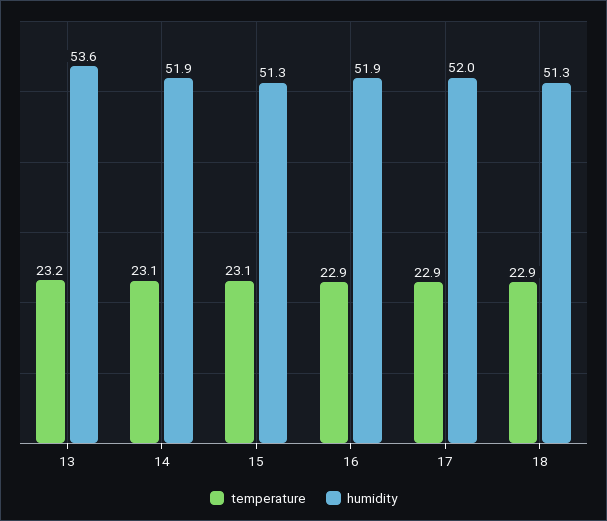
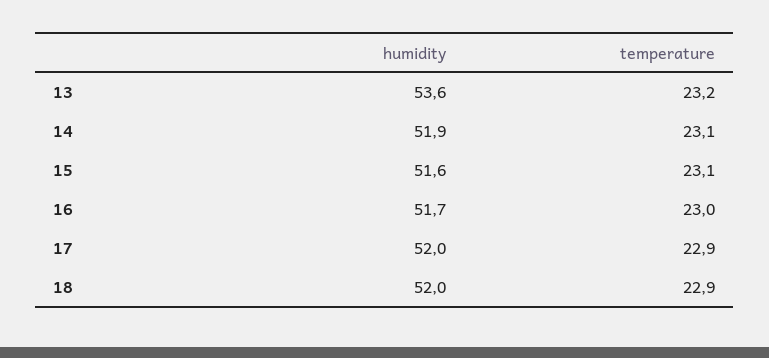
humidity, 15: 51.3 -> 51.6
temperature, 16: 22.9 -> 23
humidity, 16: 51.9 -> 51.7
humidity, 18: 51.3 -> 52

